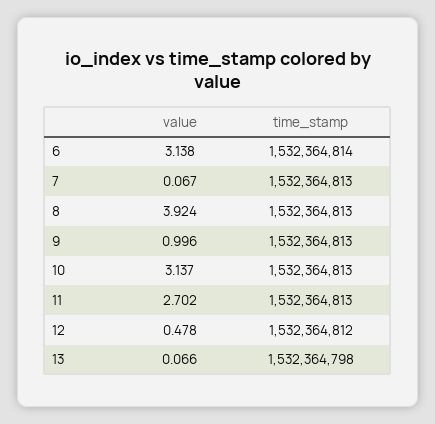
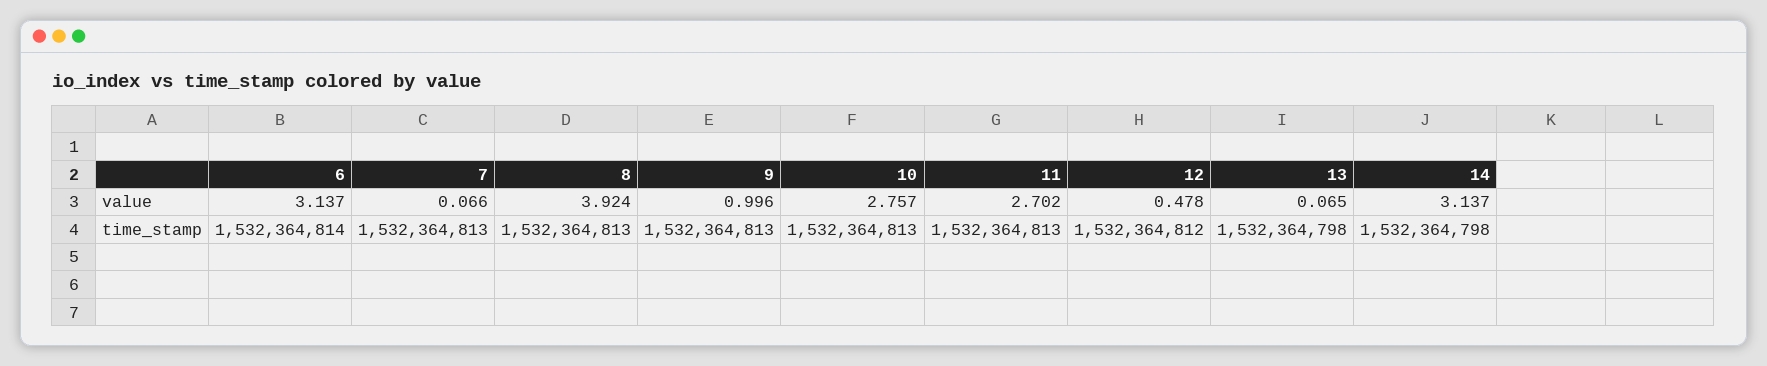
value, 6: 3.138 -> 3.137
value, 7: 0.067 -> 0.066
value, 10: 3.137 -> 2.757
value, 13: 0.066 -> 0.065
value, 14: none -> 3.137
time_stamp, 14: none -> 1532364798

